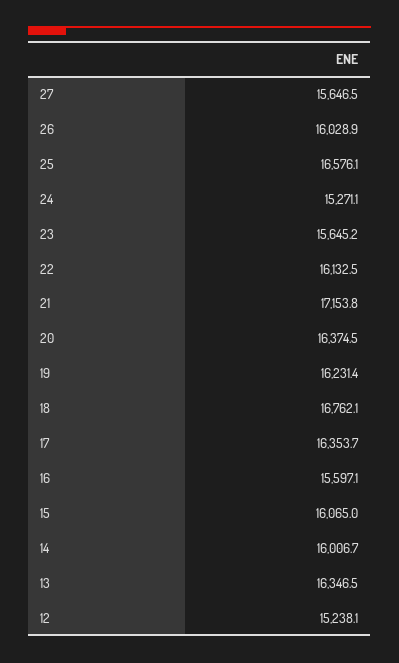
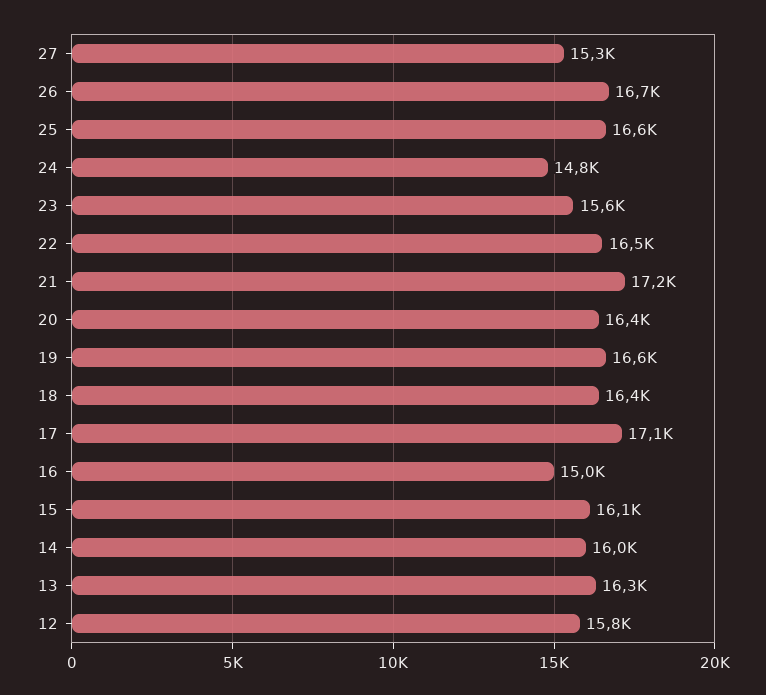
27: 15646.5 -> 15300
26: 16028.9 -> 16700
24: 15271.1 -> 14800
22: 16132.5 -> 16500
19: 16231.4 -> 16600
18: 16762.1 -> 16400
17: 16353.7 -> 17100
16: 15597.1 -> 15000
12: 15238.1 -> 15800

